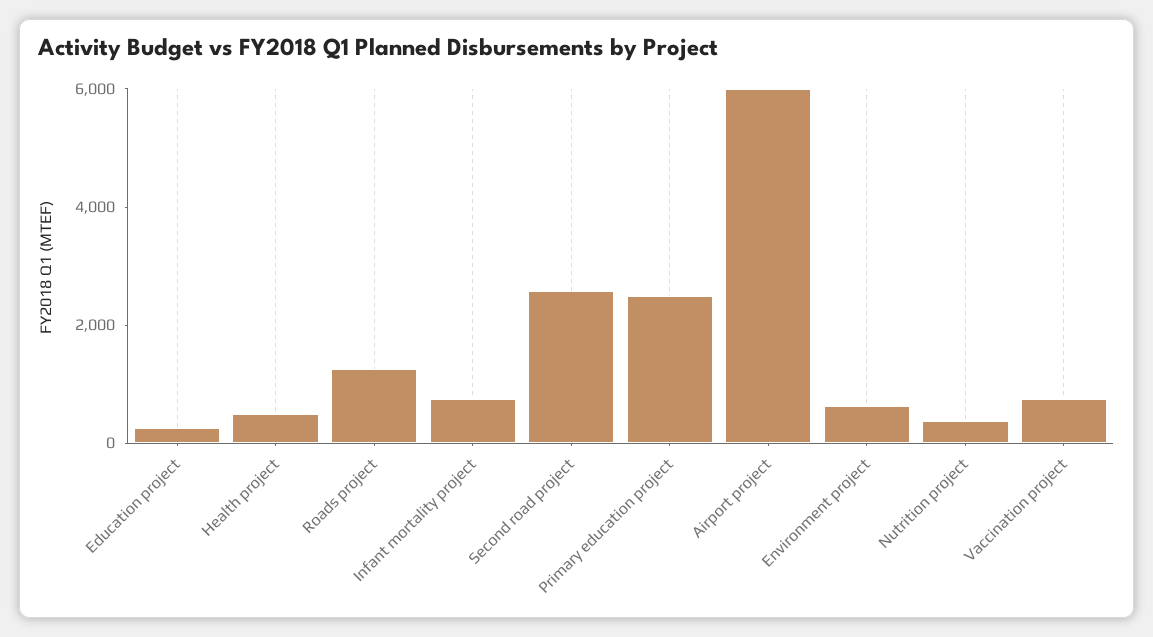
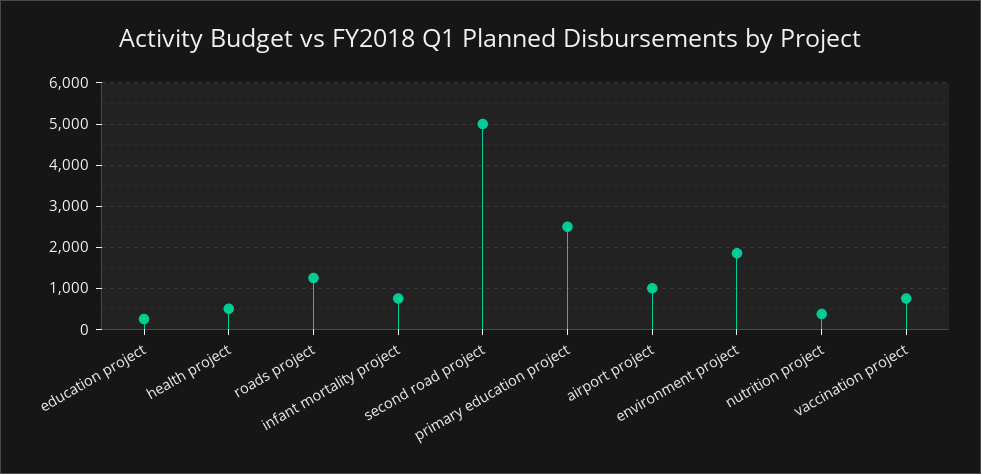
Second road project: 2500 -> 5000
Airport project: 6000 -> 1000
Environment project: 500 -> 1800

